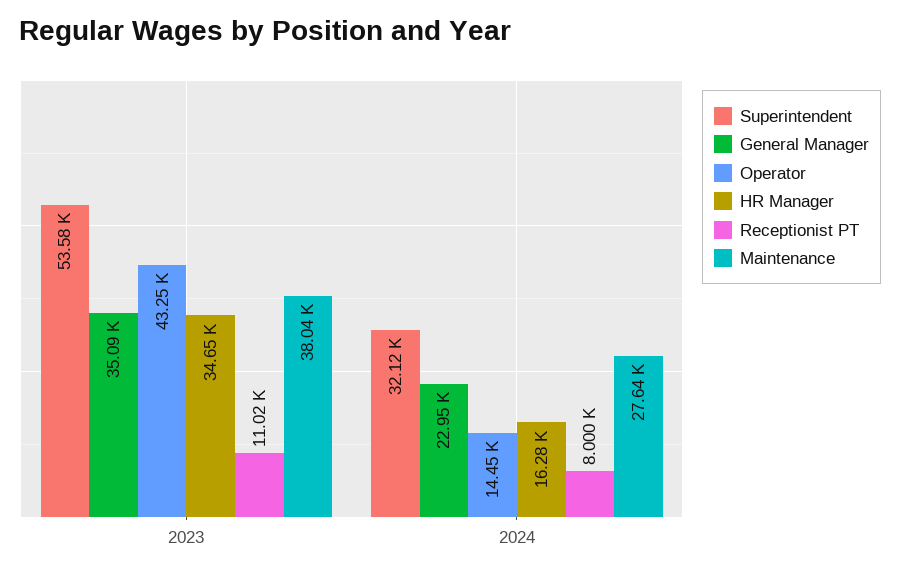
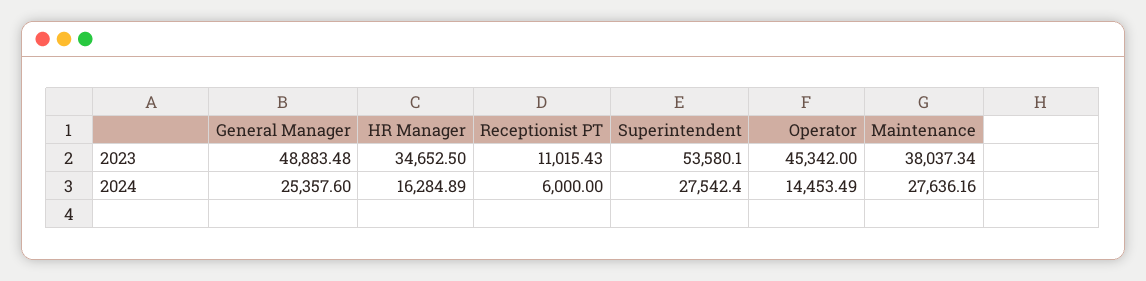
General Manager, 2023: 35090 -> 48883.48
Operator, 2023: 43250 -> 45342
Superintendent, 2024: 32120 -> 27542.4
General Manager, 2024: 22950 -> 25357.6
Receptionist PT, 2024: 8000 -> 6000

